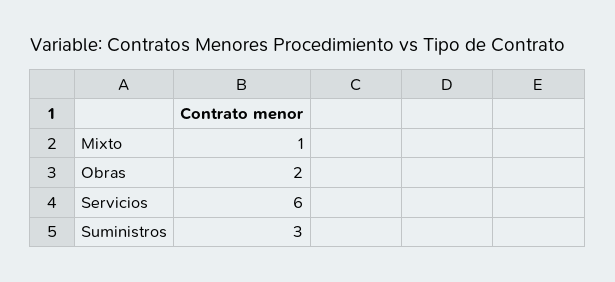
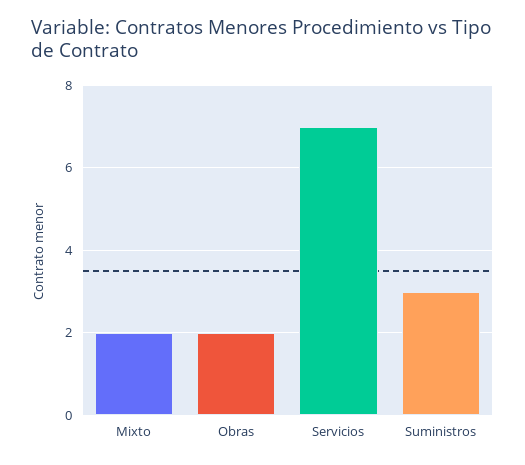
Mixto: 1 -> 2
Servicios: 6 -> 7

